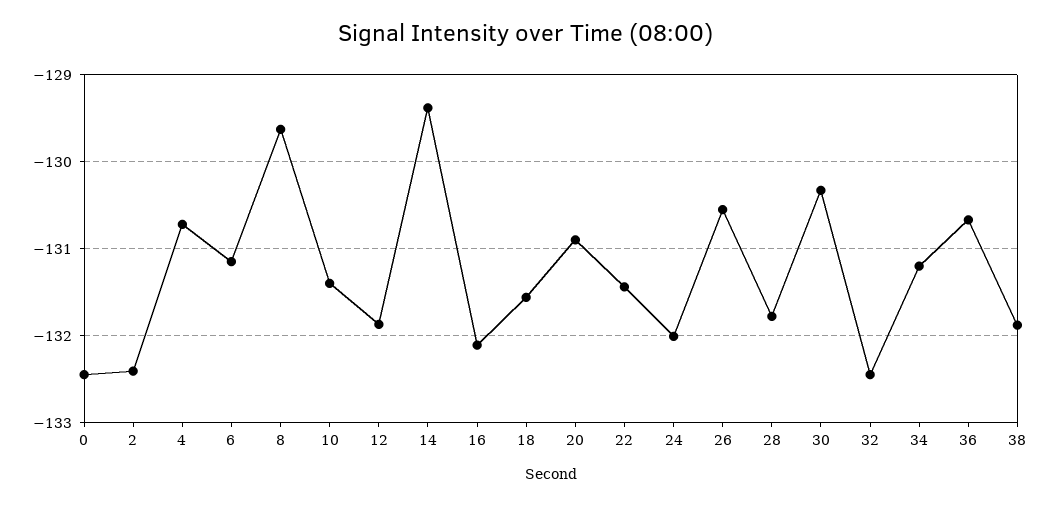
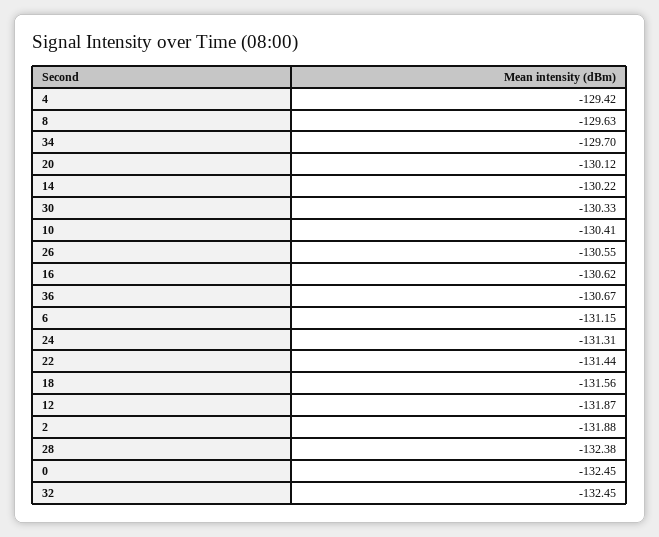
2: -132.4 -> -131.88
4: -130.7 -> -129.42
10: -131.4 -> -130.41
14: -129.4 -> -130.22
16: -132.1 -> -130.62
20: -130.9 -> -130.12
24: -132 -> -131.31
28: -131.8 -> -132.38
34: -131.2 -> -129.7
38: -131.9 -> none

